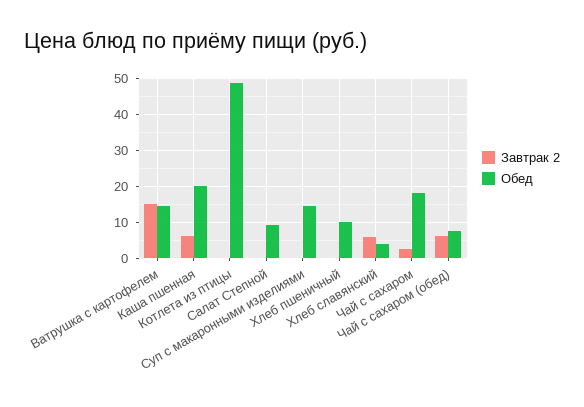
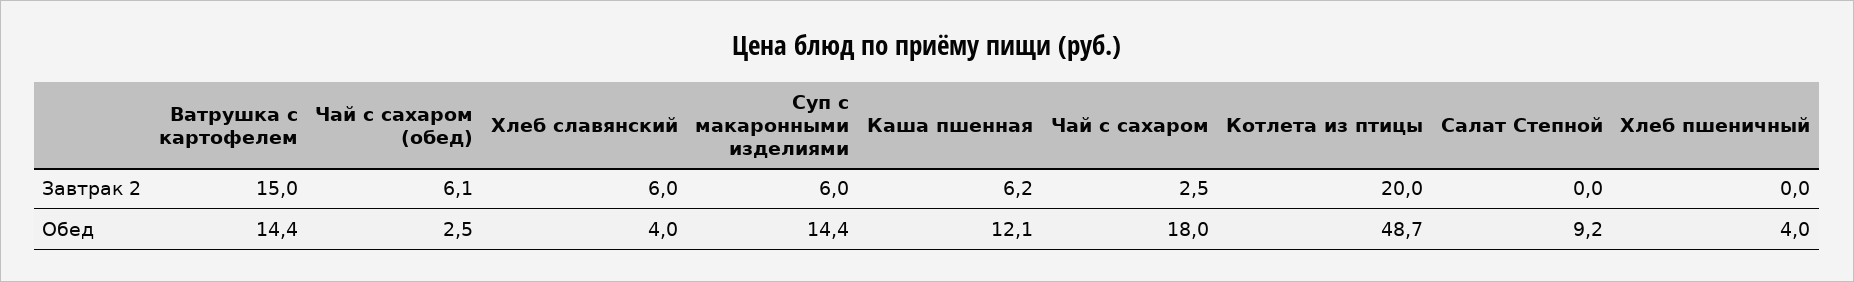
Обед, Каша пшенная: 20 -> 12.1
Завтрак 2, Котлета из птицы: 0 -> 20
Завтрак 2, Суп с макаронными изделиями: 0 -> 6
Обед, Хлеб пшеничный: 10 -> 4
Обед, Чай с сахаром (обед): 8 -> 2.5

